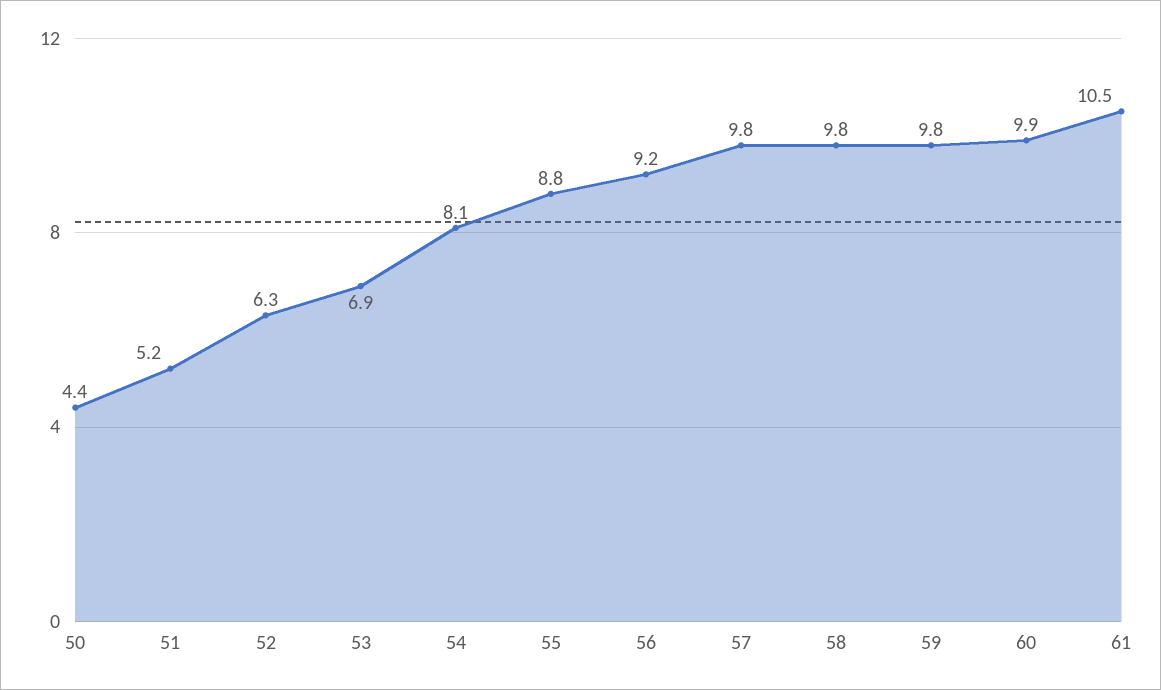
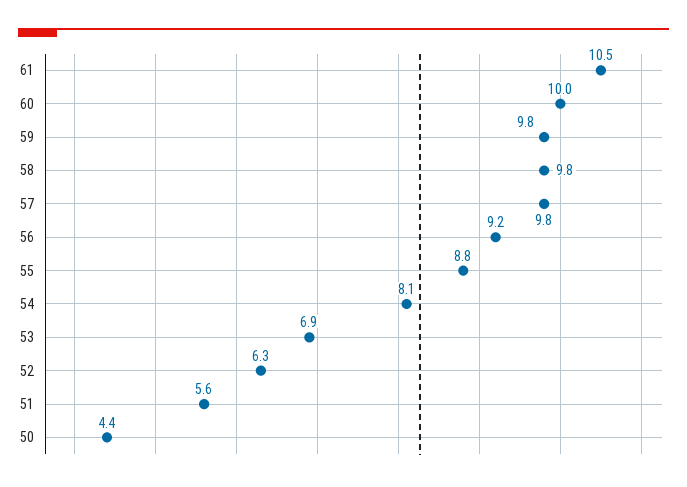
51: 5.2 -> 5.6
60: 9.9 -> 10

